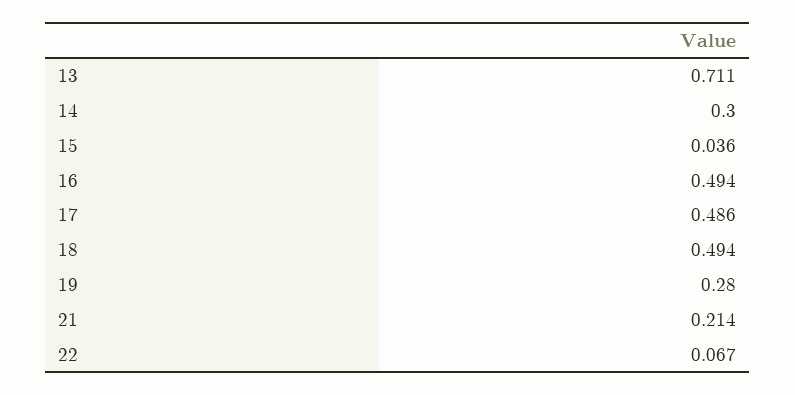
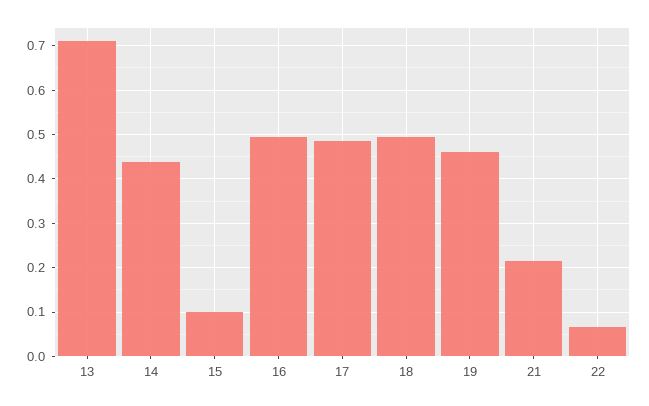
14: 0.3 -> 0.44
15: 0.036 -> 0.1
19: 0.28 -> 0.46

